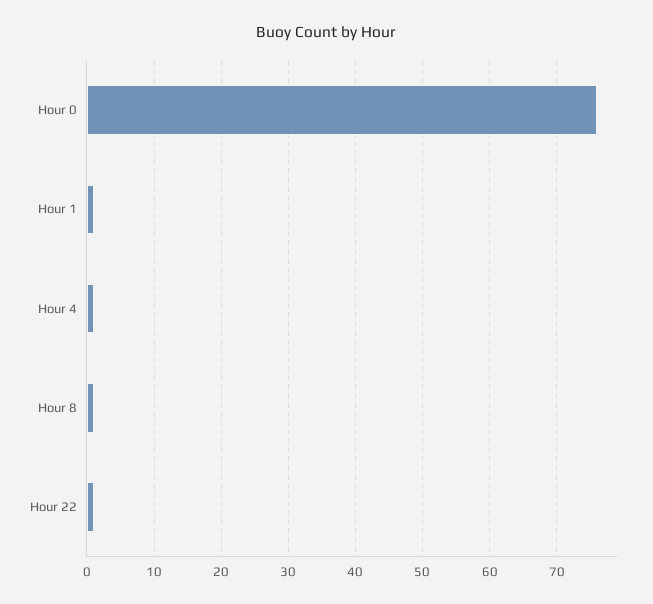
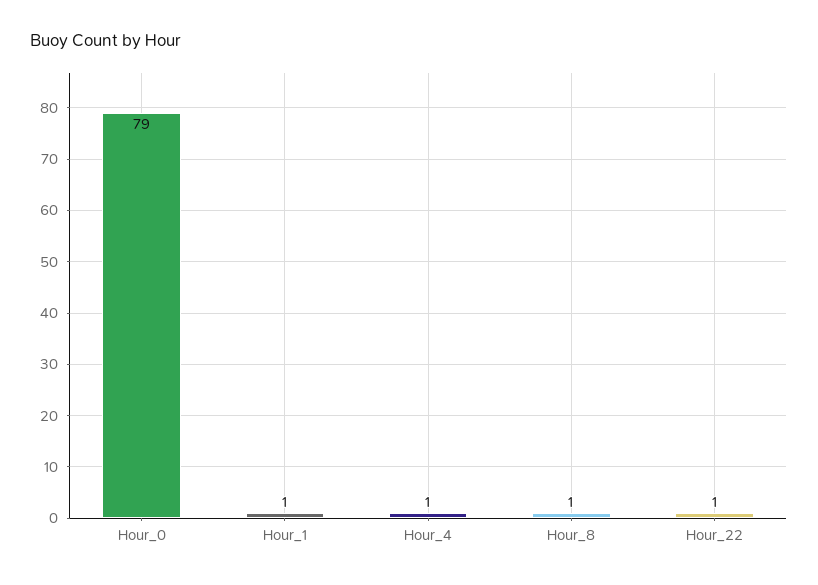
Hour 0: 76 -> 79

